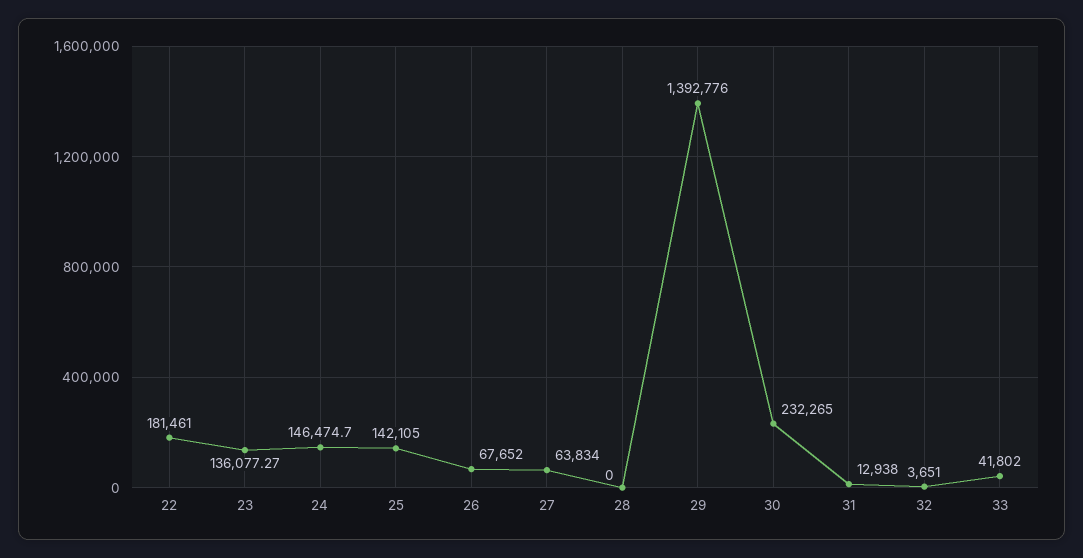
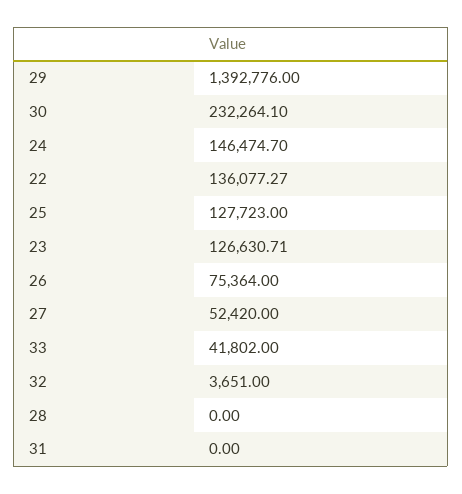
22: 181461 -> 136077.27
23: 136077.27 -> 126630.71
25: 142105 -> 127723
26: 67652 -> 75364
27: 63834 -> 52420
30: 232265 -> 232264.1
31: 12938 -> 0

